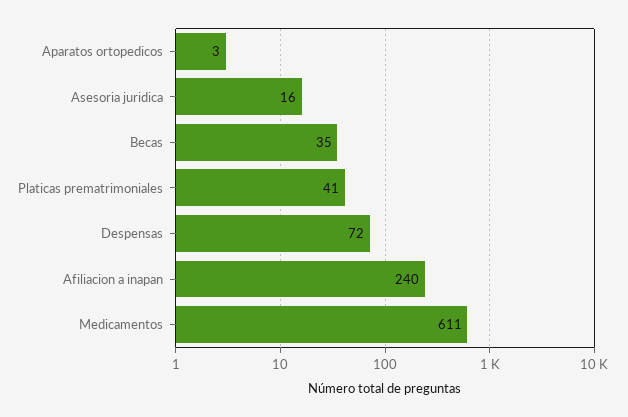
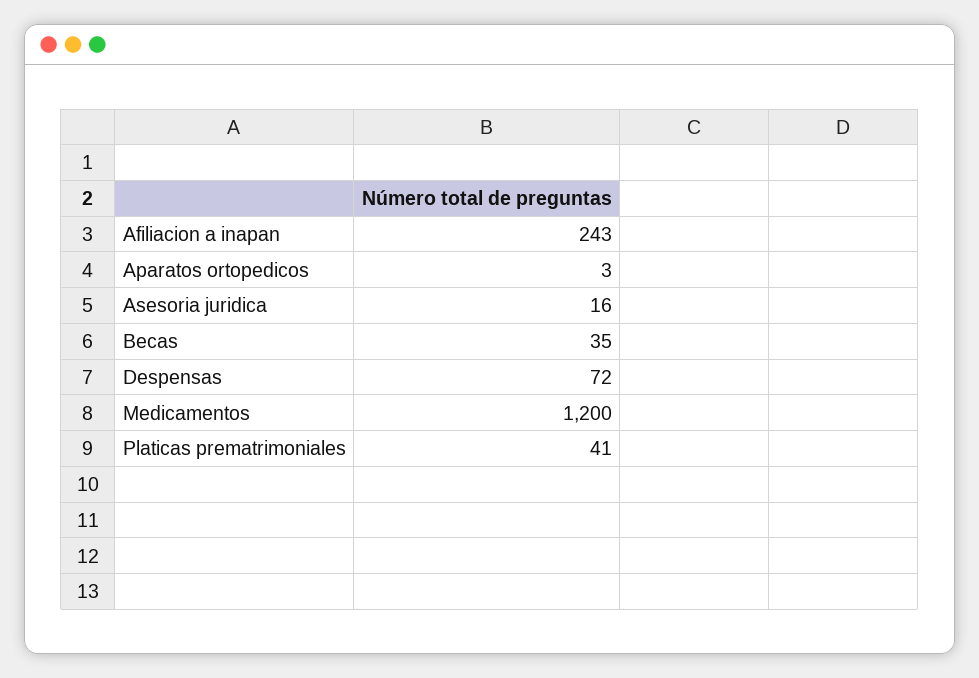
Afiliacion a inapan: 240 -> 243
Medicamentos: 611 -> 1200

